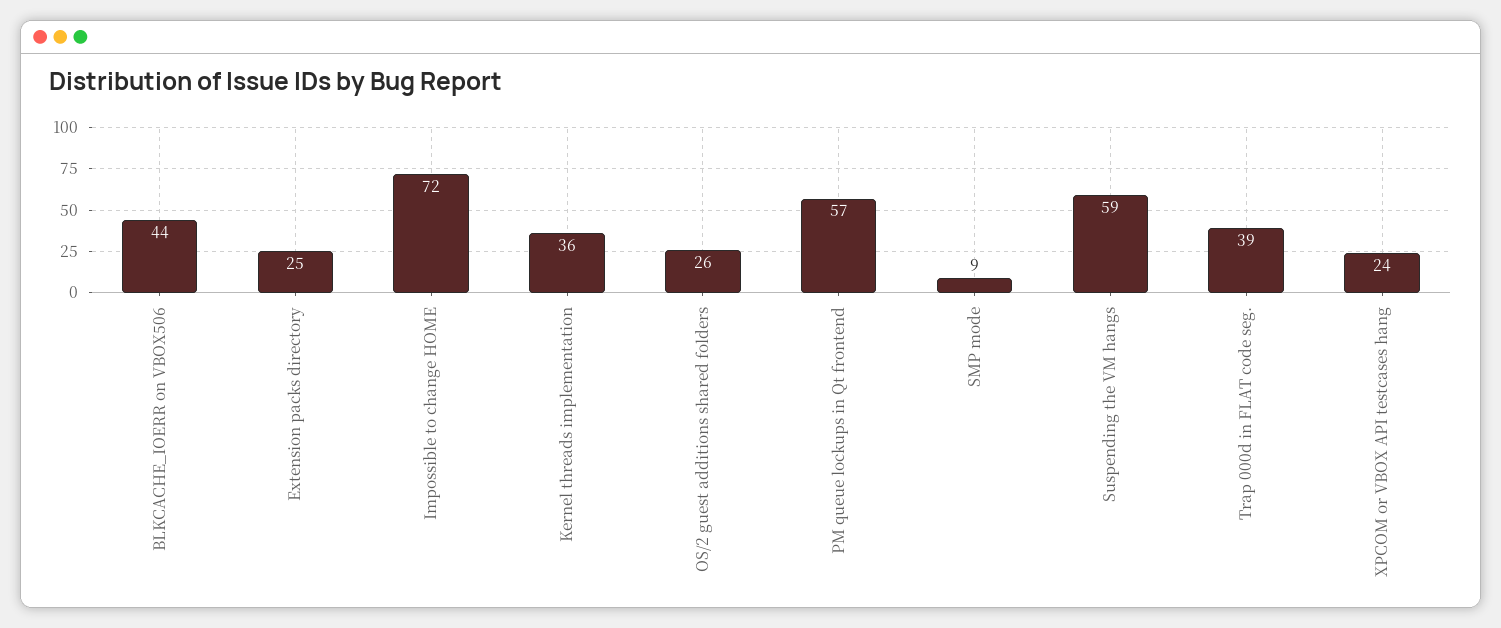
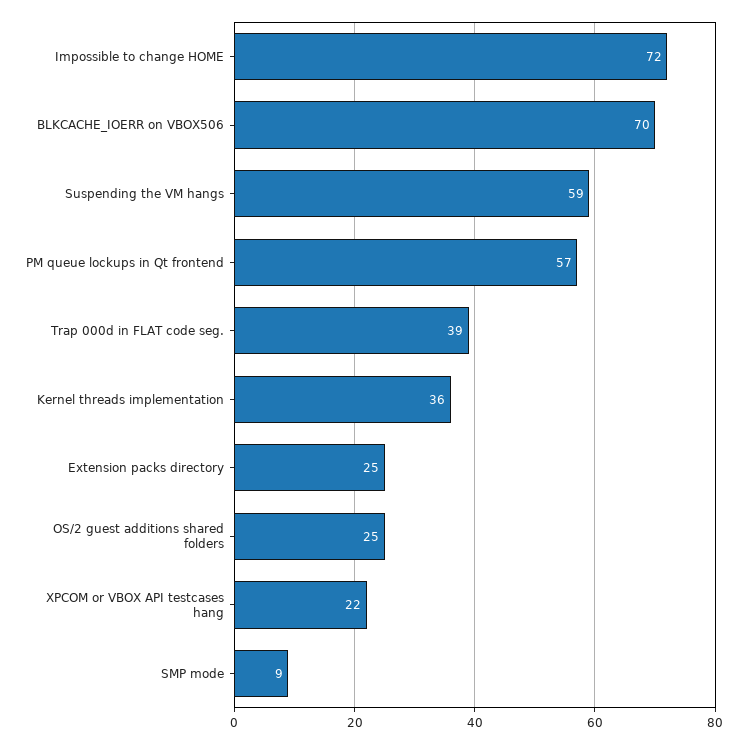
BLKCACHE_IOERR on VBOX506: 44 -> 70
OS/2 guest additions shared folders: 26 -> 25
XPCOM or VBOX API testcases hang: 24 -> 22

